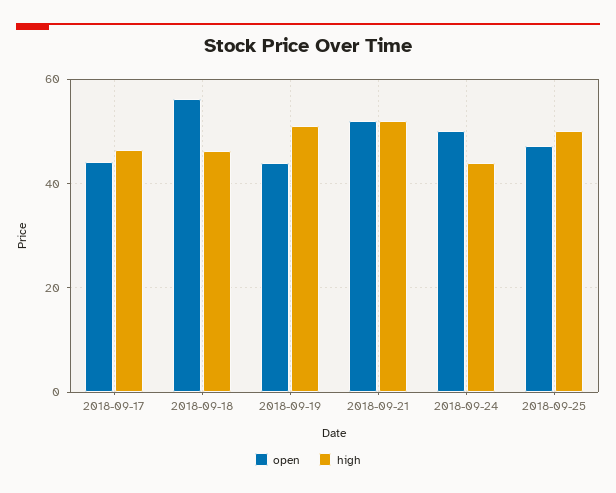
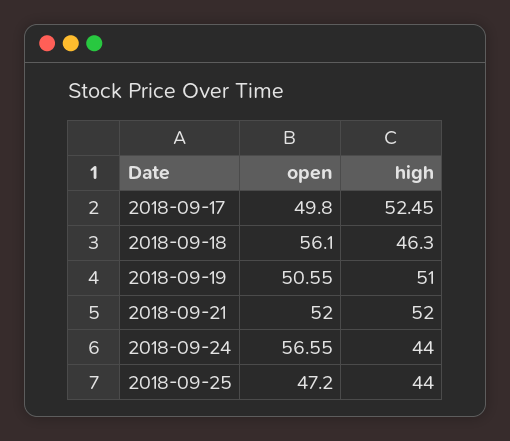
open, 2018-09-17: 44 -> 49.8
high, 2018-09-17: 46 -> 52.45
open, 2018-09-19: 44 -> 50.55
open, 2018-09-24: 50 -> 56.55
high, 2018-09-25: 50 -> 44

